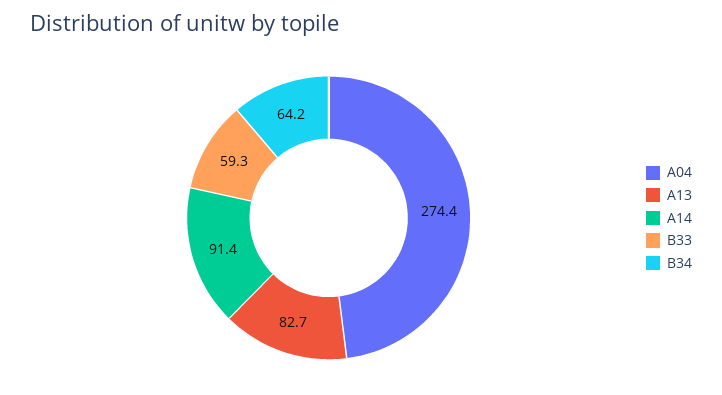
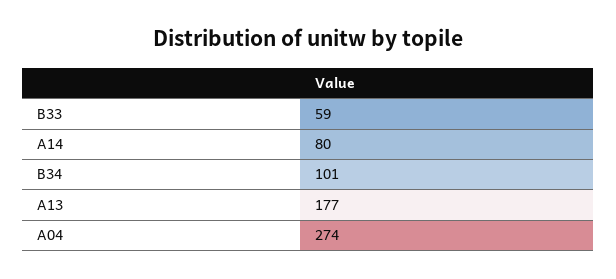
A13: 82.7 -> 177
A14: 91.4 -> 80
B34: 64.2 -> 101

